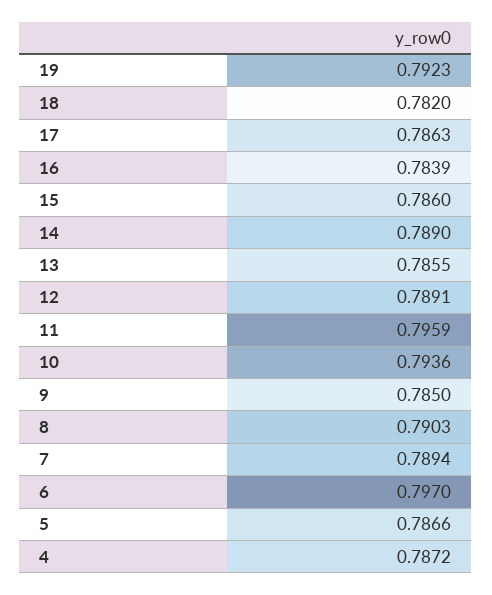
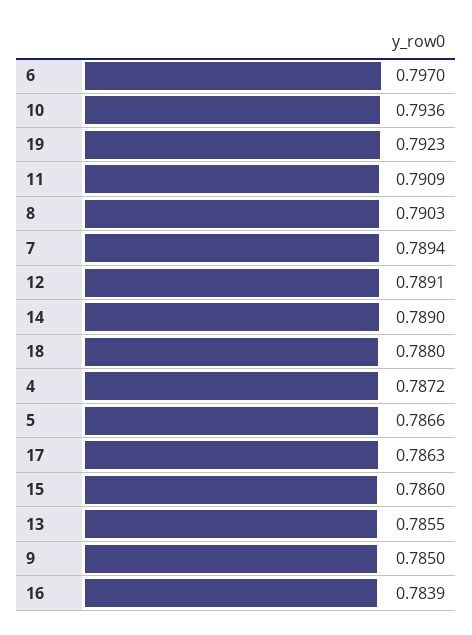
18: 0.782 -> 0.788
11: 0.7959 -> 0.7909

